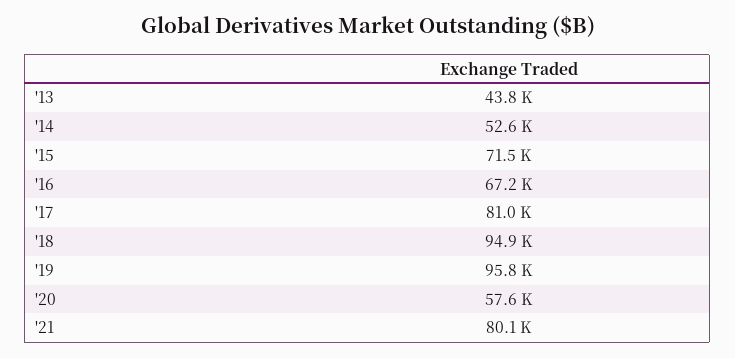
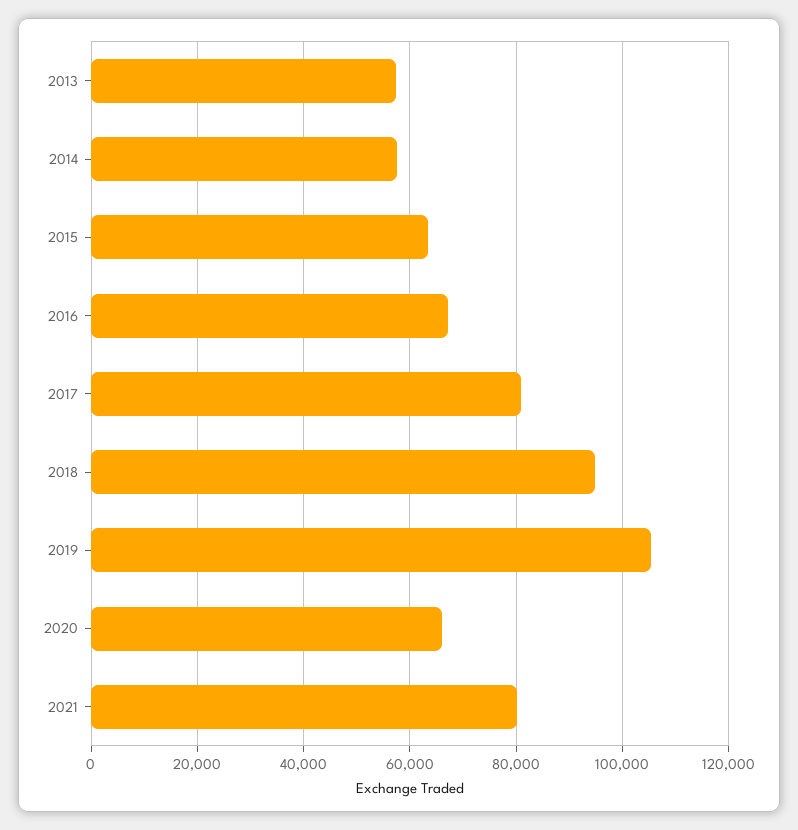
'13: 43800 -> 58000
'14: 52600 -> 58000
'15: 71500 -> 64000
'19: 95800 -> 106000
'20: 57600 -> 66000

